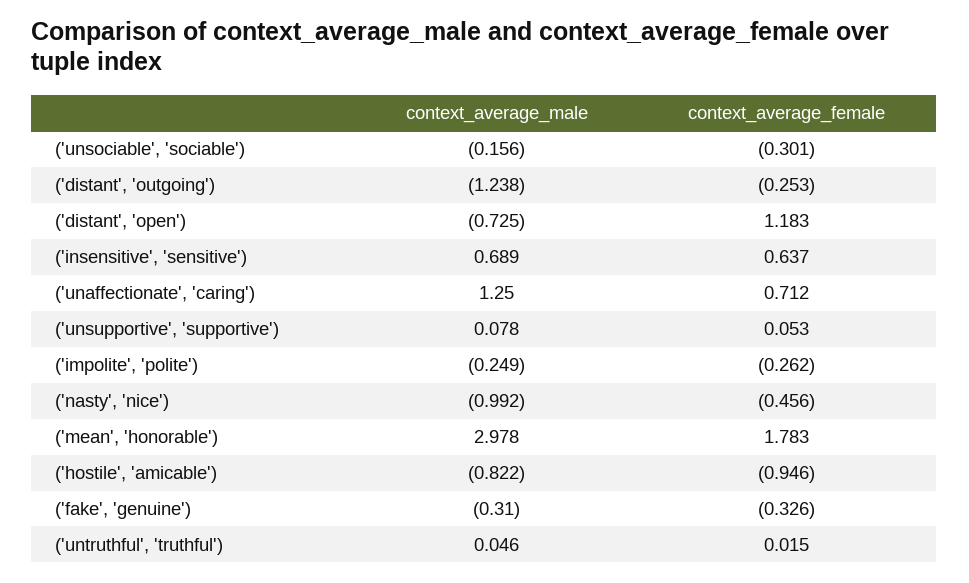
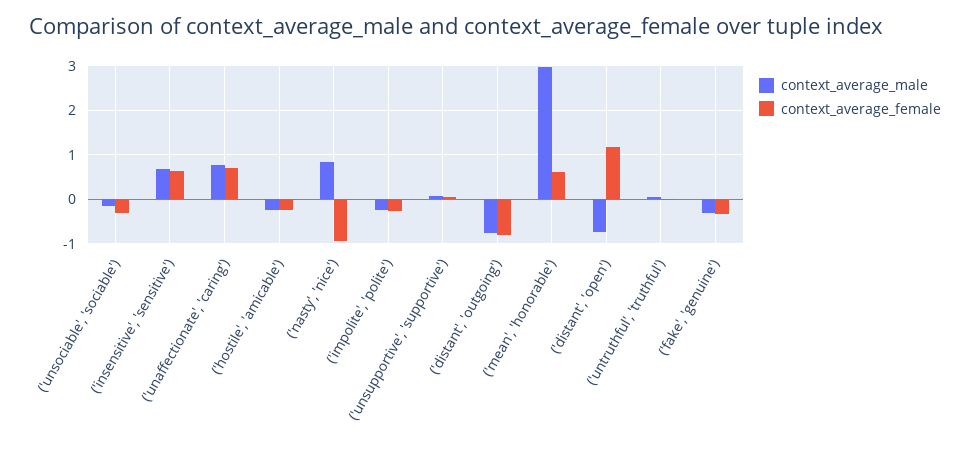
context_average_male, ('distant', 'outgoing'): -1.238 -> -0.8
context_average_female, ('distant', 'outgoing'): -0.253 -> -0.8
context_average_male, ('unaffectionate', 'caring'): 1.25 -> 0.8
context_average_male, ('nasty', 'nice'): -0.992 -> 0.8
context_average_female, ('nasty', 'nice'): -0.456 -> -1
context_average_female, ('mean', 'honorable'): 1.783 -> 0.6
context_average_male, ('hostile', 'amicable'): -0.822 -> -0.2
context_average_female, ('hostile', 'amicable'): -0.946 -> -0.2

